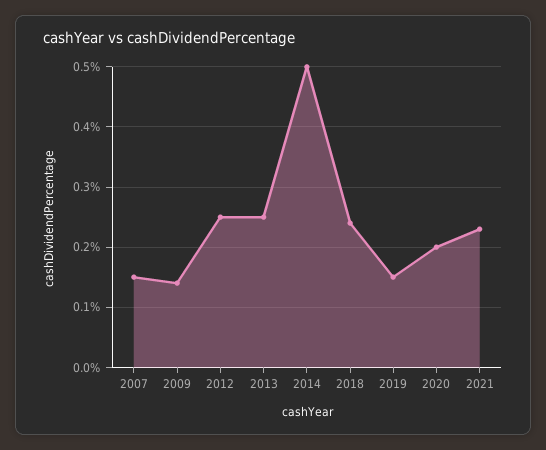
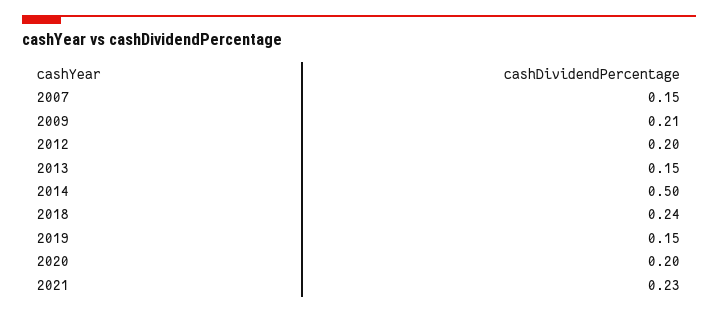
2009: 0.14 -> 0.21
2012: 0.25 -> 0.2
2013: 0.25 -> 0.15

